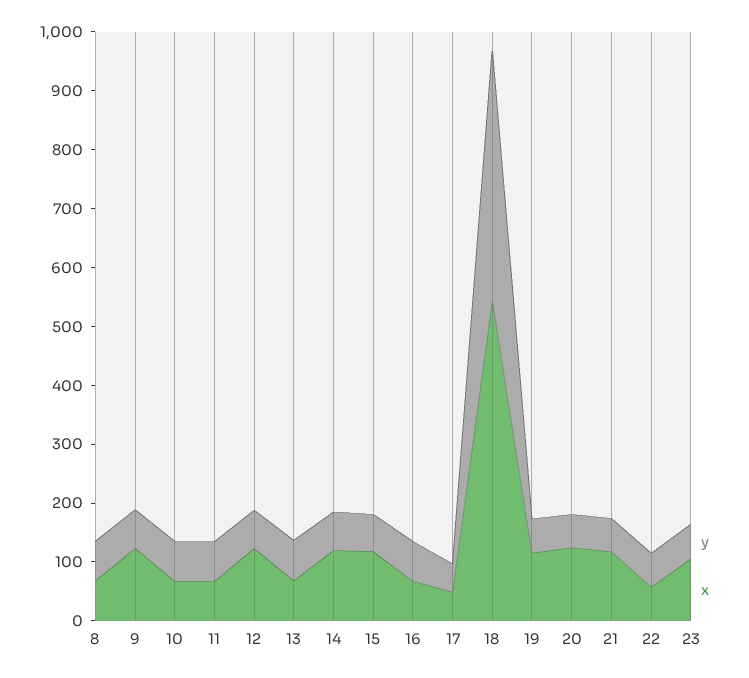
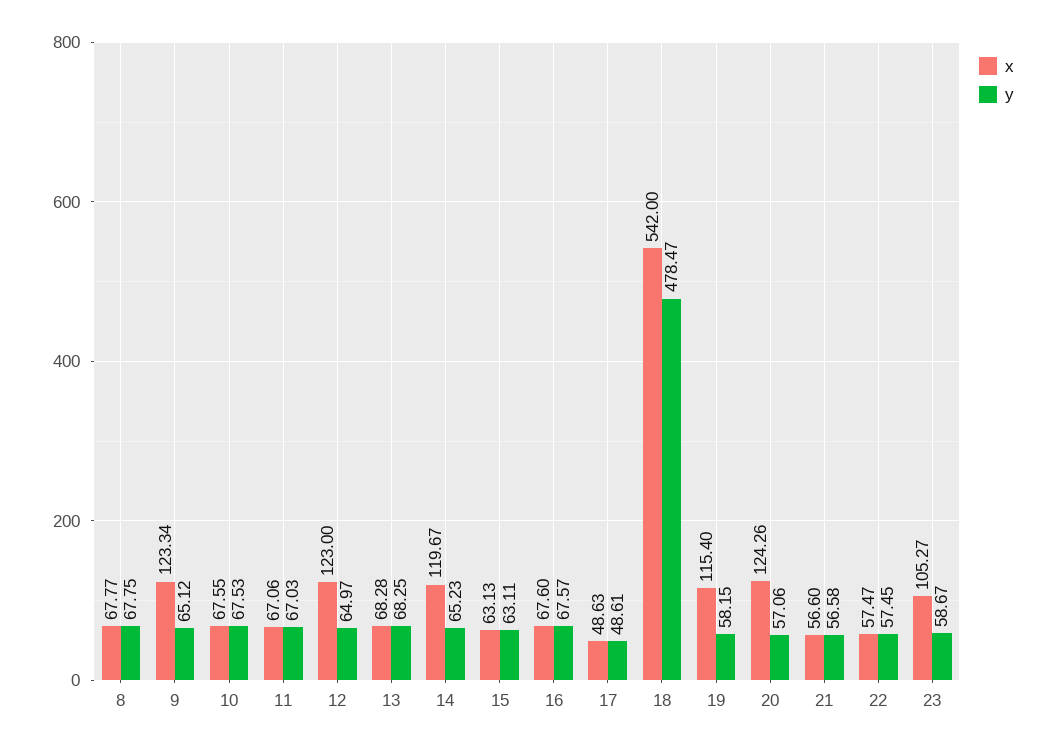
x, 15: 120 -> 63.13
y, 18: 420 -> 478.47
x, 21: 120 -> 56.6

